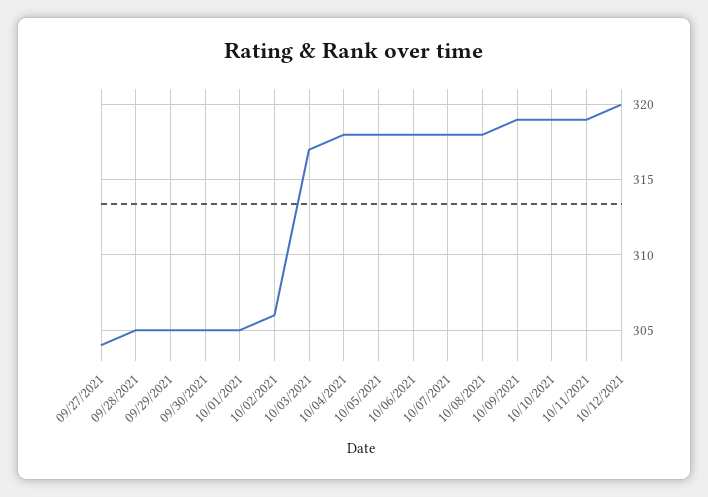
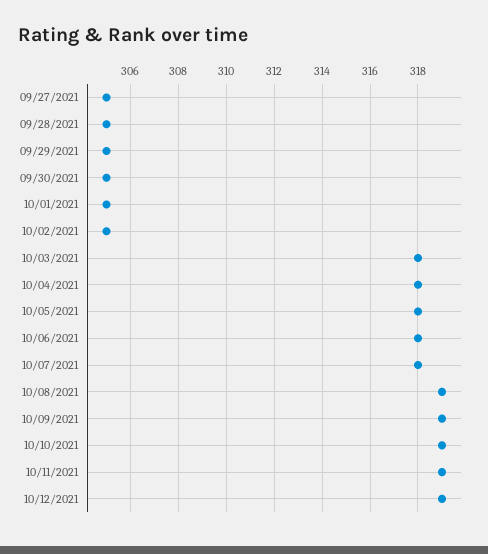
09/27/2021: 304 -> 305
10/02/2021: 306 -> 305
10/03/2021: 317 -> 318
10/08/2021: 318 -> 319
10/12/2021: 320 -> 319

